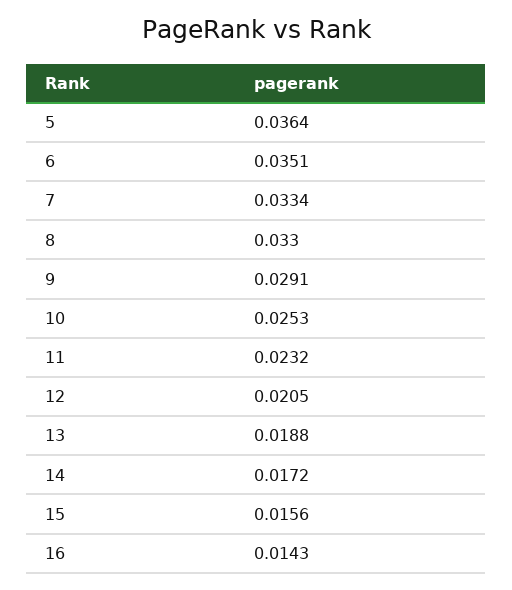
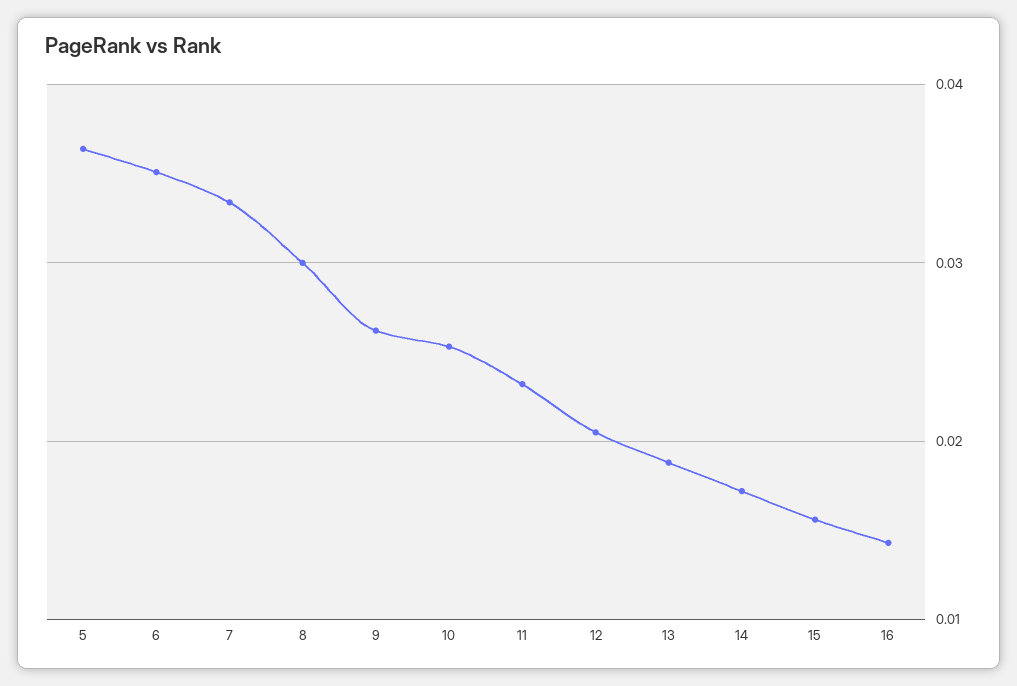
8: 0.033 -> 0.03
9: 0.0291 -> 0.026

